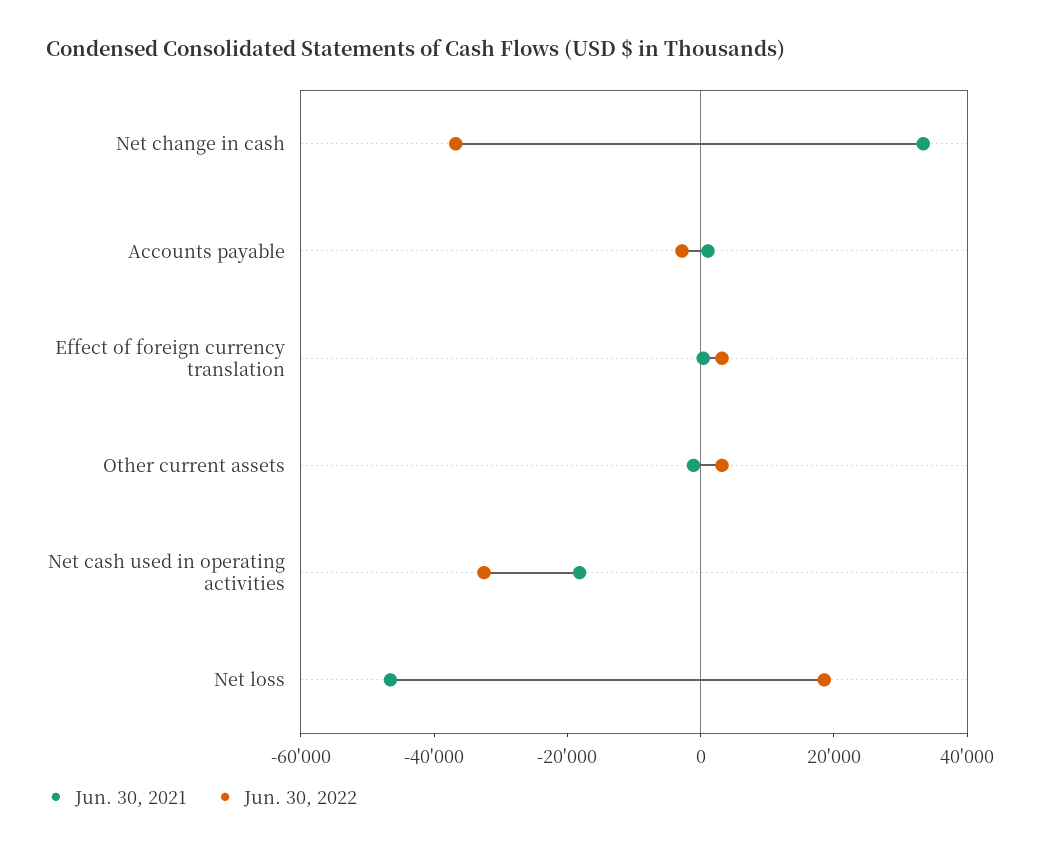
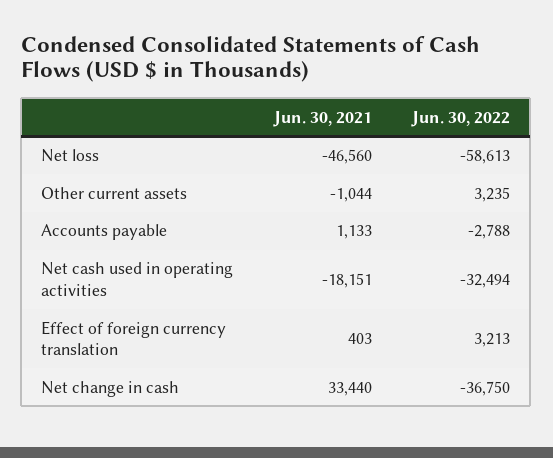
Jun. 30, 2022, Net loss: 20000 -> -58613

